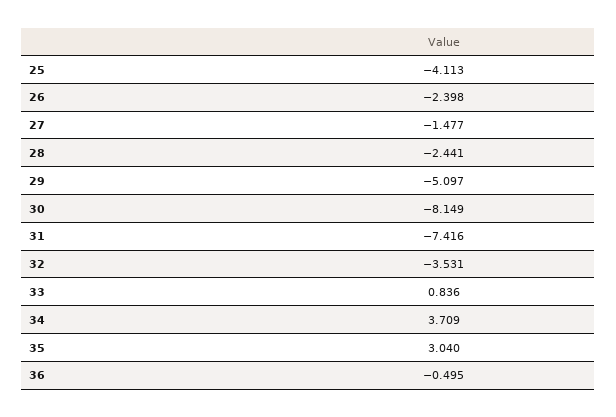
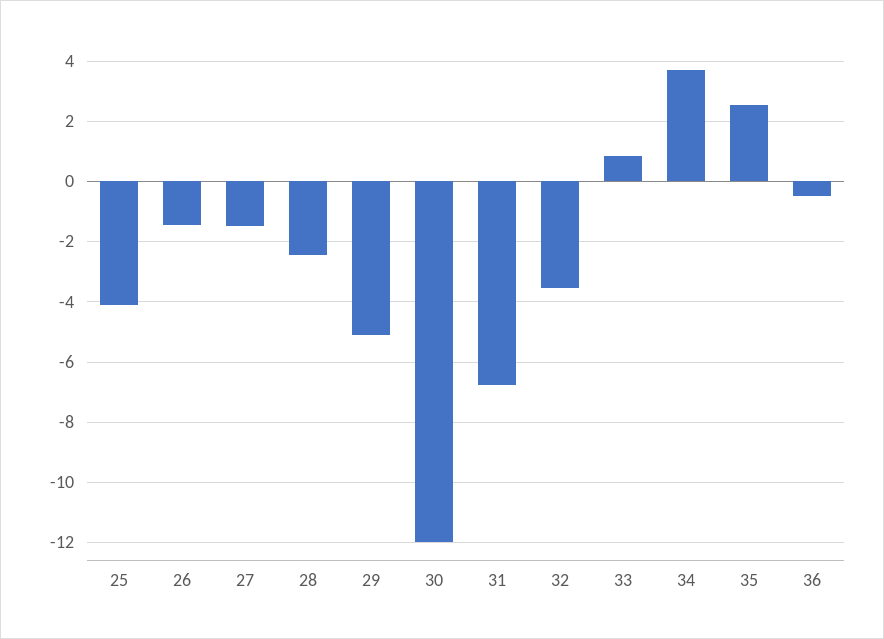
26: -2.398 -> -1.4
30: -8.149 -> -12
31: -7.416 -> -6.8
35: 3.04 -> 2.6

